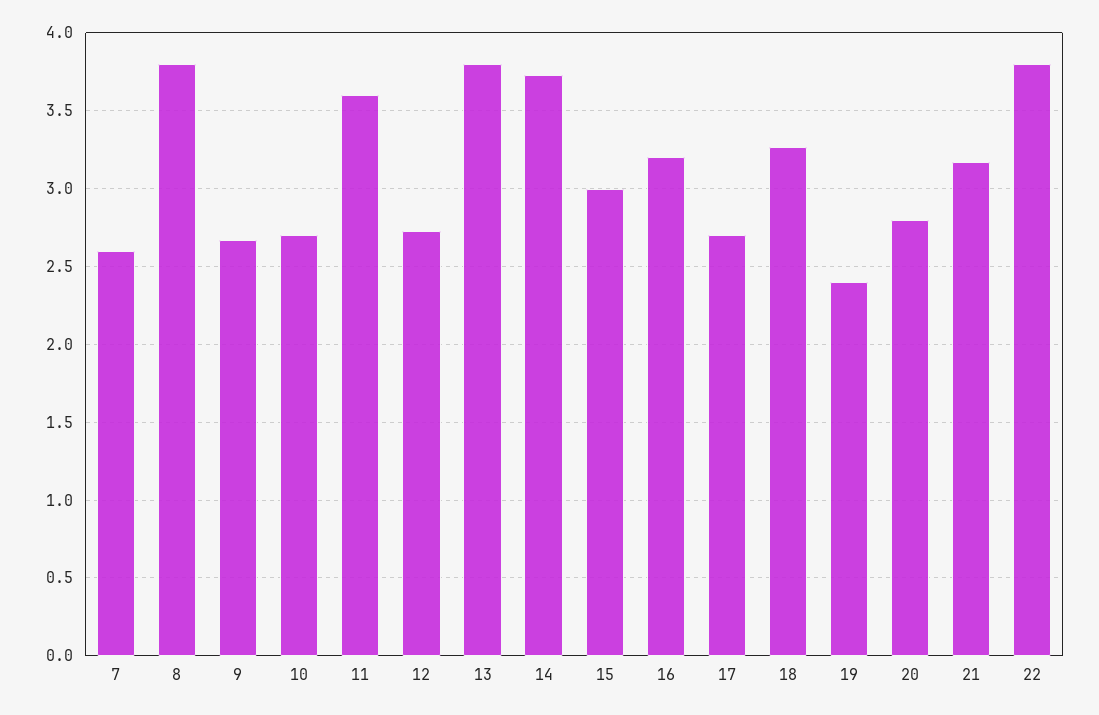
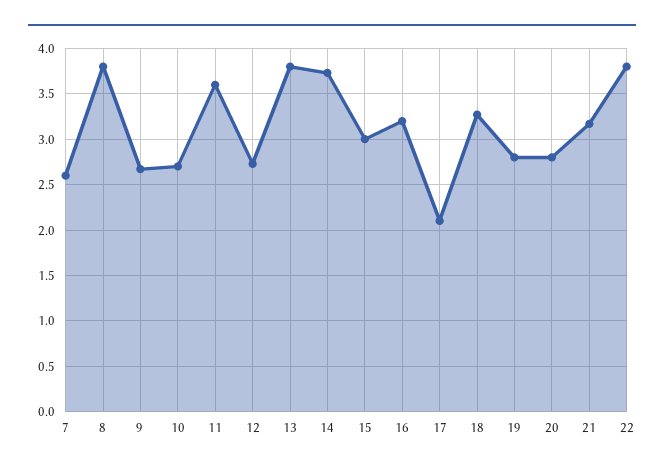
17: 2.7 -> 2.1
19: 2.4 -> 2.8

